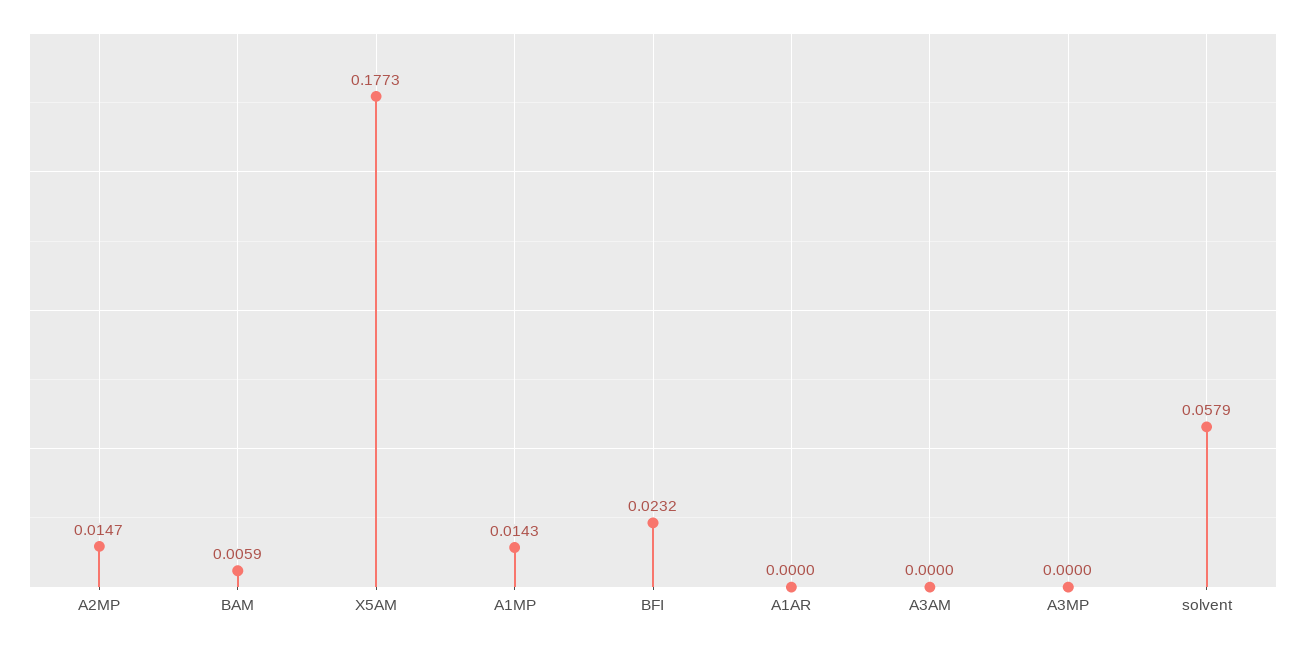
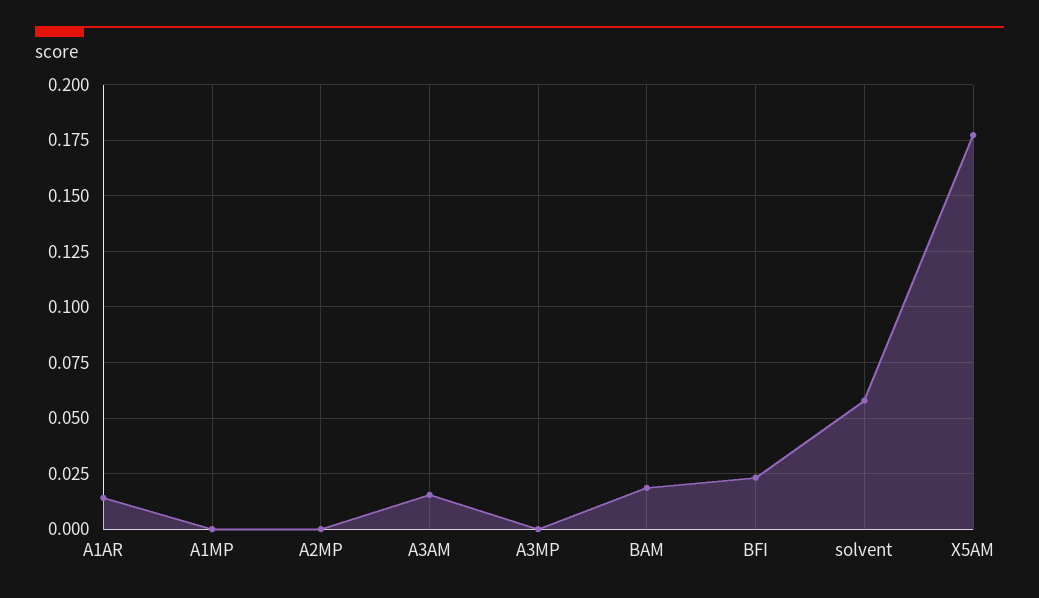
A2MP: 0.0147 -> 0
BAM: 0.0059 -> 0.02
A1MP: 0.0143 -> 0
A1AR: 0 -> 0.015
A3AM: 0 -> 0.015

